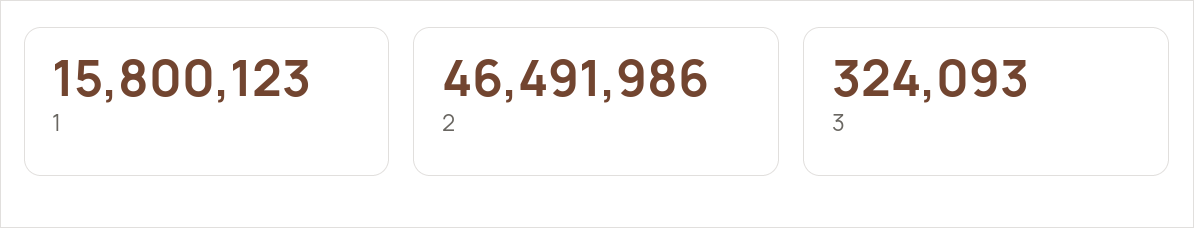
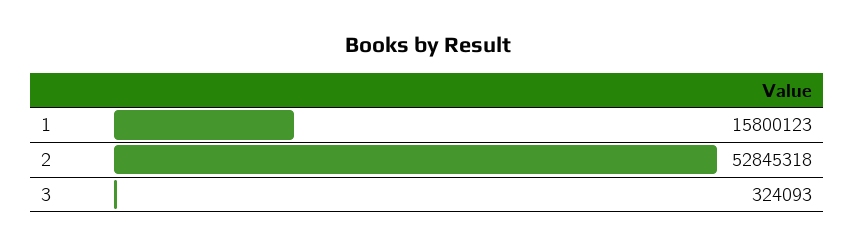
2: 46491986 -> 52845318

